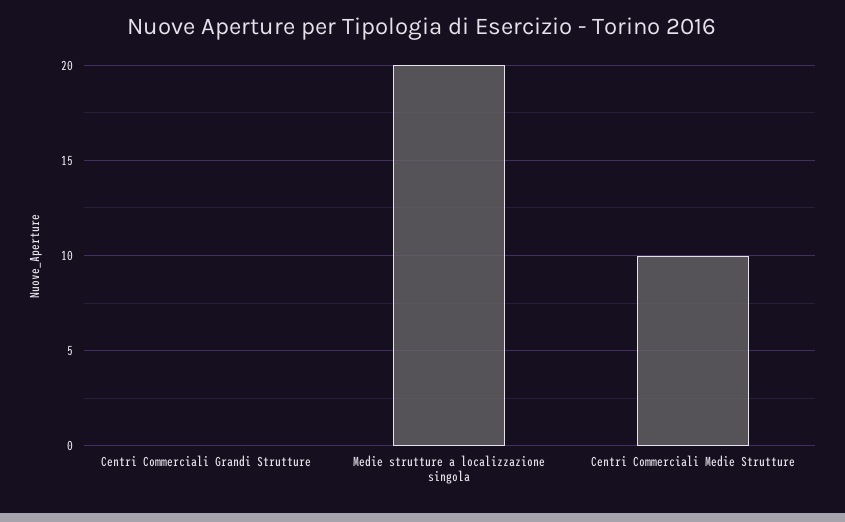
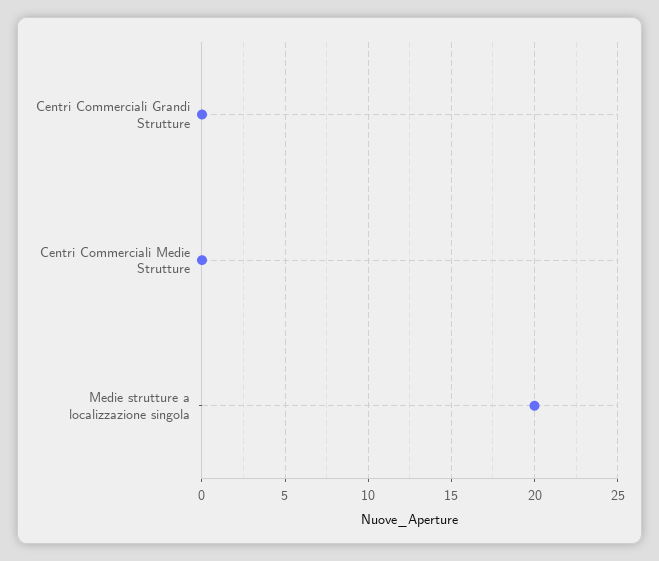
Centri Commerciali Medie Strutture: 10 -> 0

